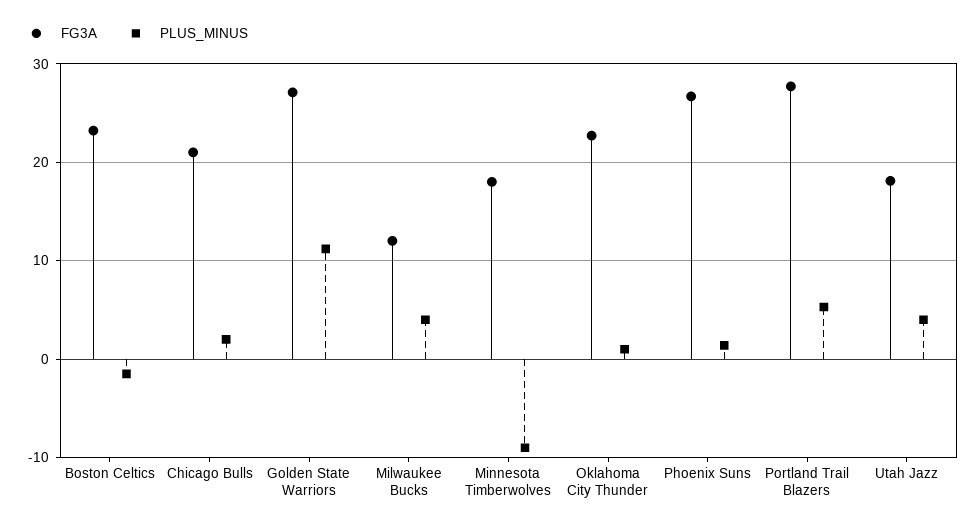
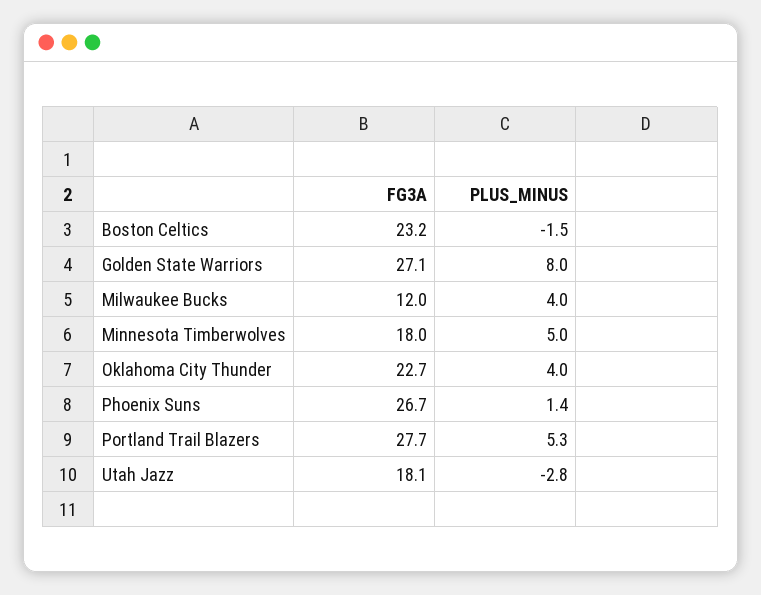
FG3A, Chicago Bulls: 21 -> none
PLUS_MINUS, Chicago Bulls: 2 -> none
PLUS_MINUS, Golden State Warriors: 11 -> 8
PLUS_MINUS, Minnesota Timberwolves: -9 -> 5
PLUS_MINUS, Oklahoma City Thunder: 1 -> 4
PLUS_MINUS, Utah Jazz: 4 -> -2.8

